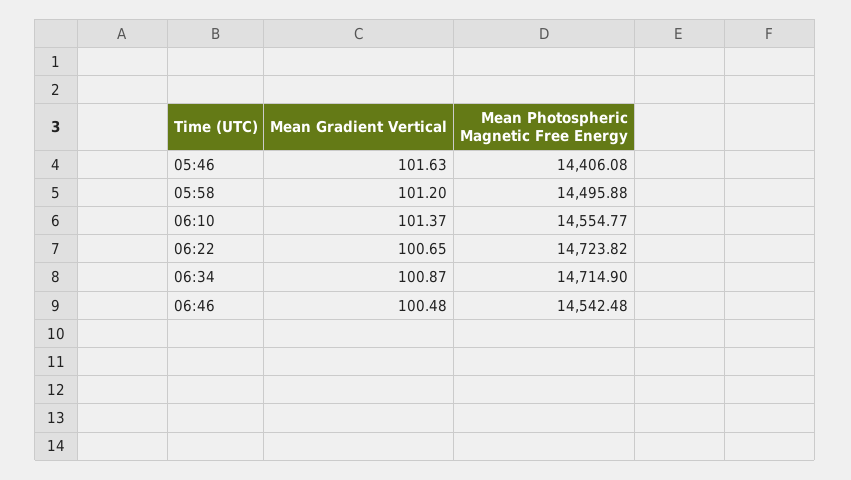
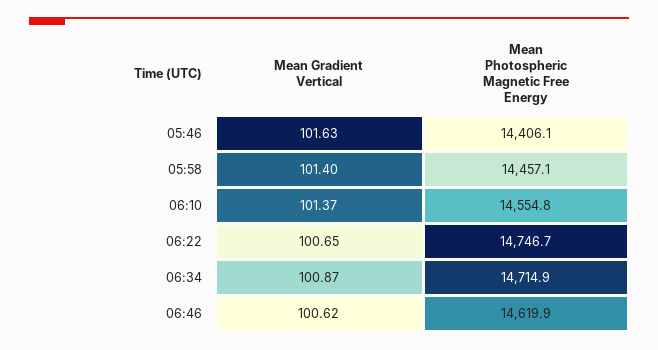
Mean Gradient Vertical, 05:58: 101.2 -> 101.4
Mean Photospheric Magnetic Free Energy, 05:58: 14495.88 -> 14457.1
Mean Photospheric Magnetic Free Energy, 06:22: 14723.82 -> 14746.7
Mean Gradient Vertical, 06:46: 100.48 -> 100.62
Mean Photospheric Magnetic Free Energy, 06:46: 14542.48 -> 14619.9

